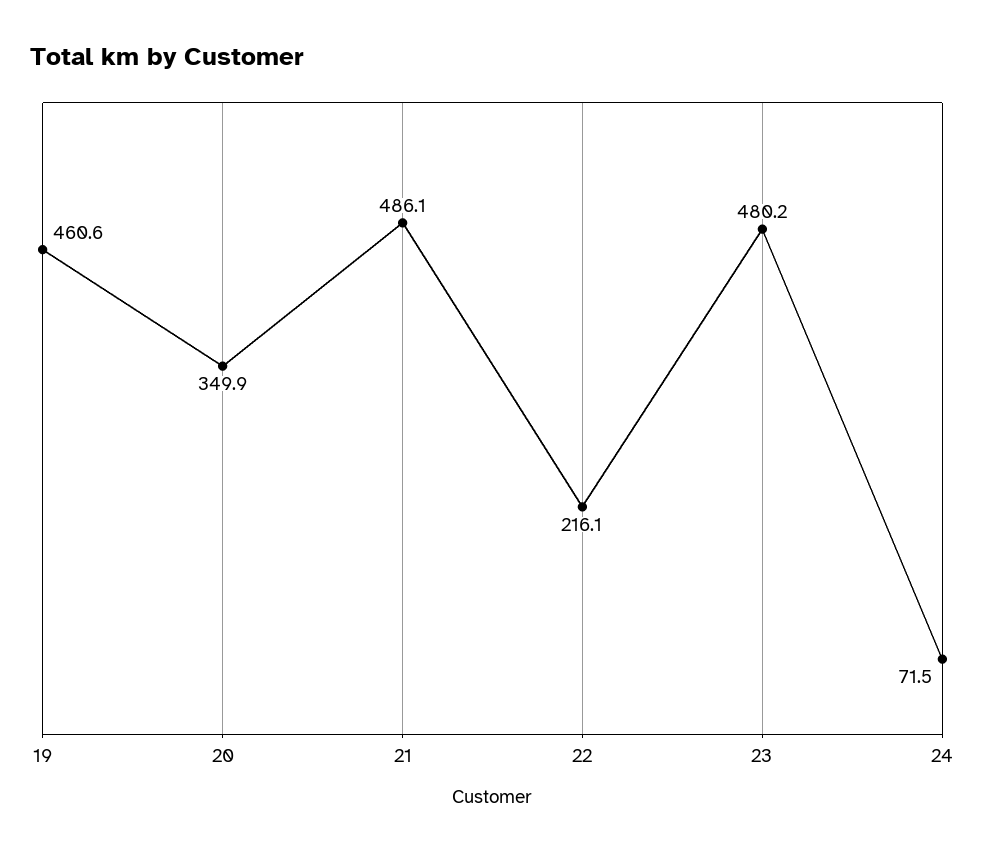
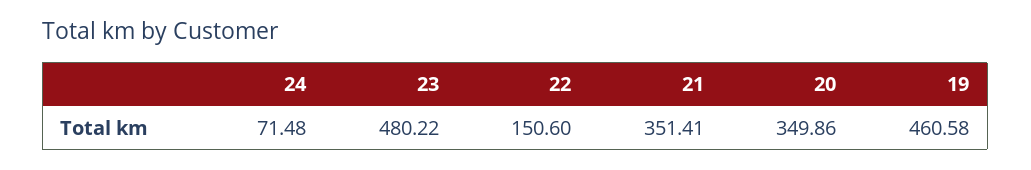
21: 486.1 -> 351.41
22: 216.1 -> 150.6

